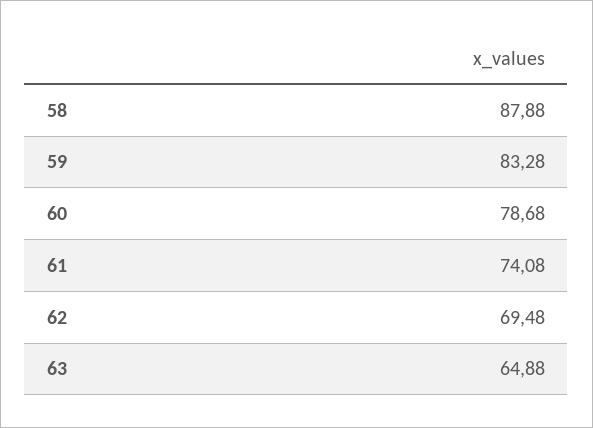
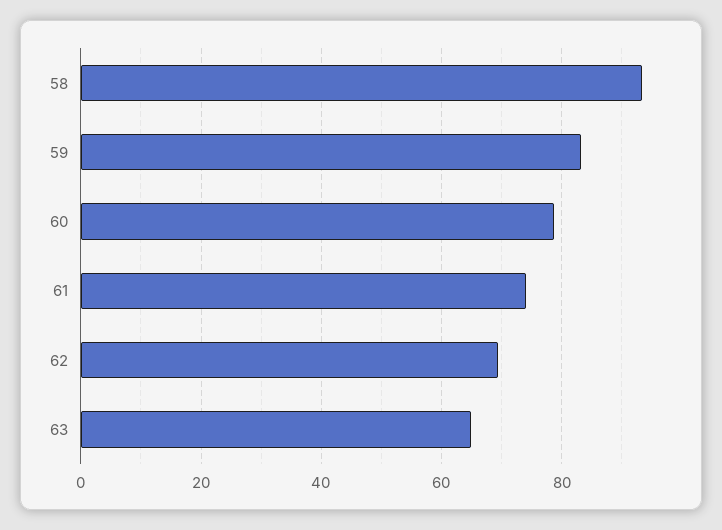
58: 87.88 -> 94

